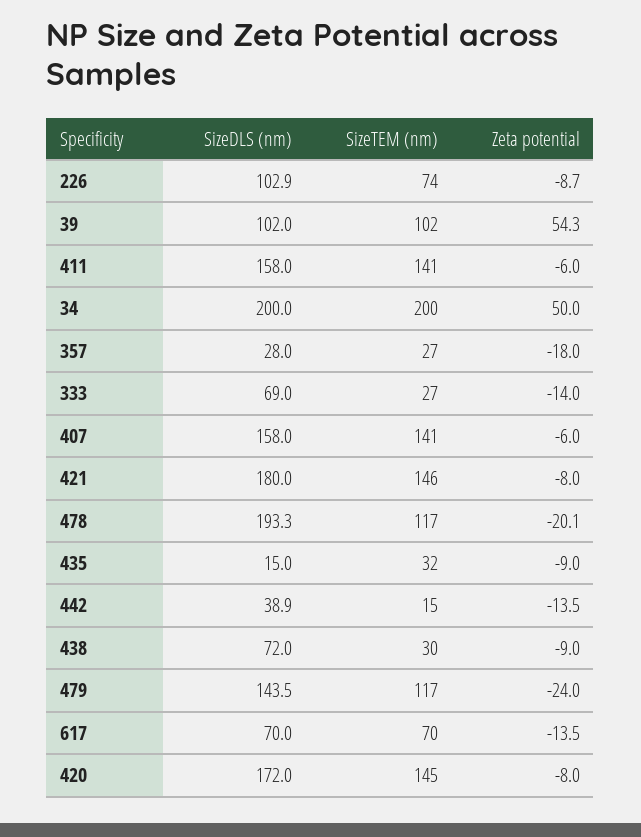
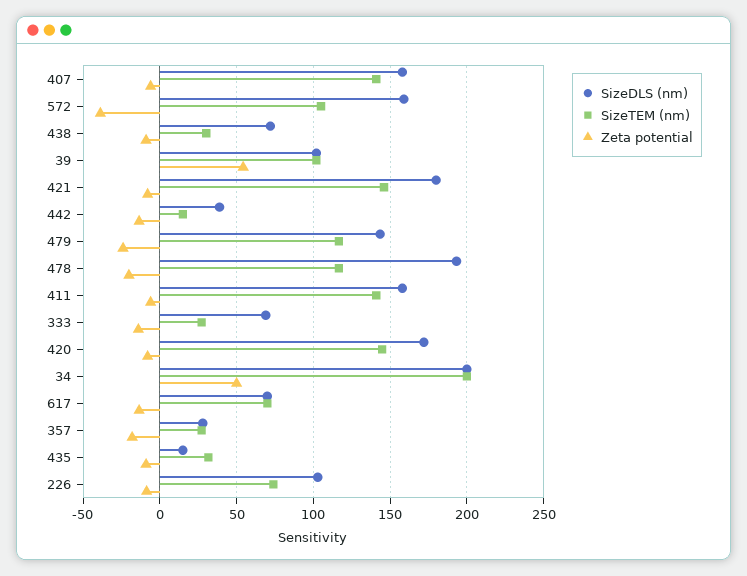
SizeDLS (nm), 572: none -> 160
SizeTEM (nm), 572: none -> 105
Zeta potential, 572: none -> -40

